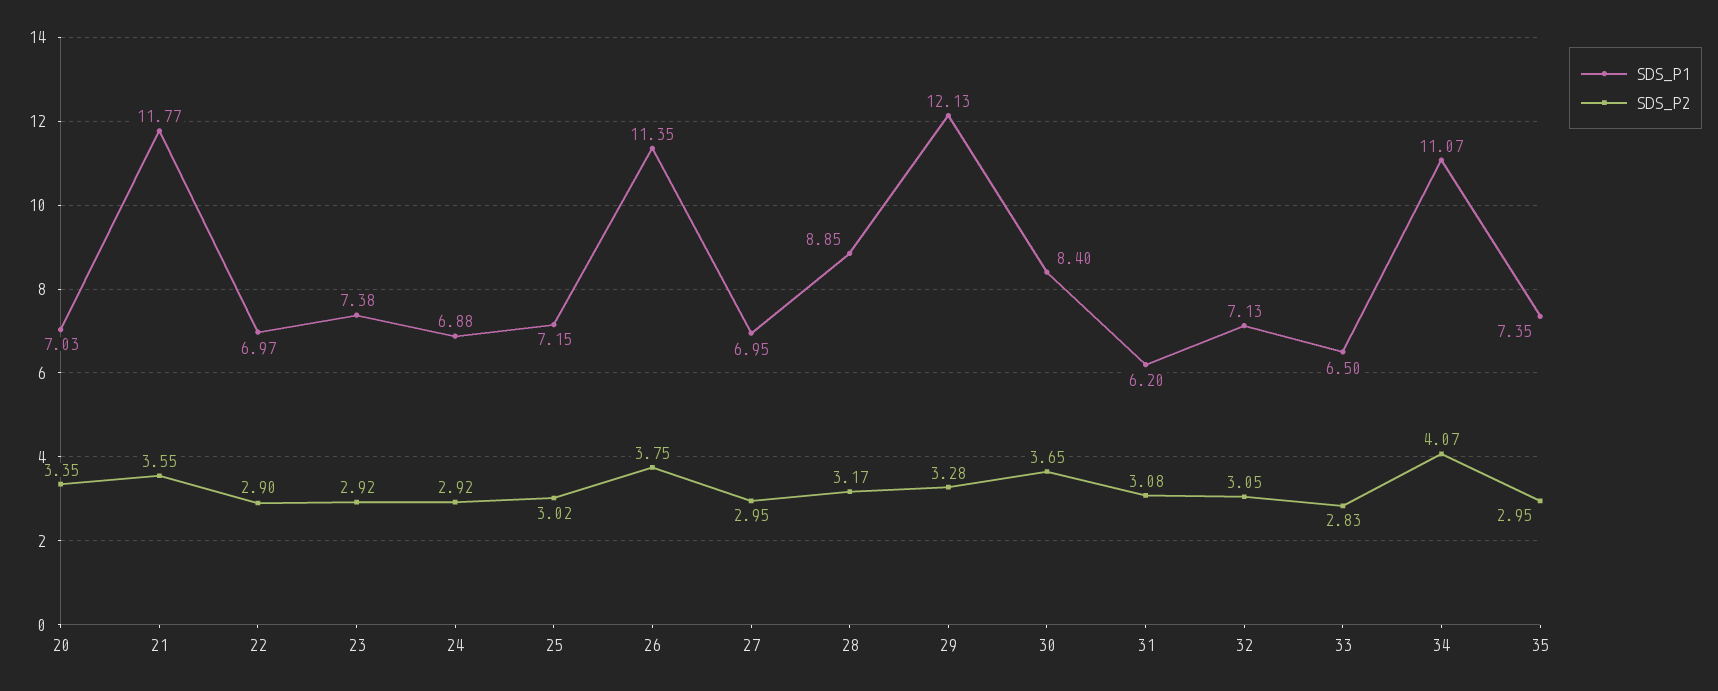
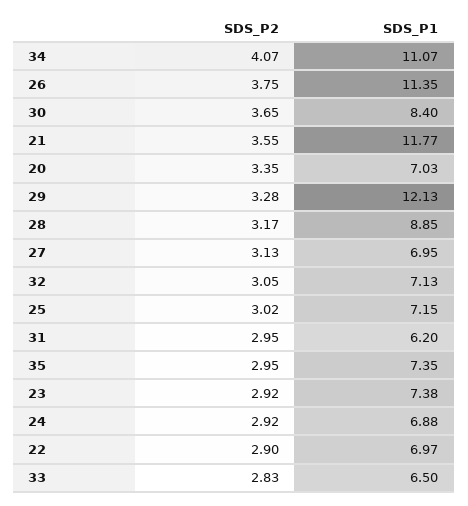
SDS_P2, 27: 2.95 -> 3.13
SDS_P2, 31: 3.08 -> 2.95

